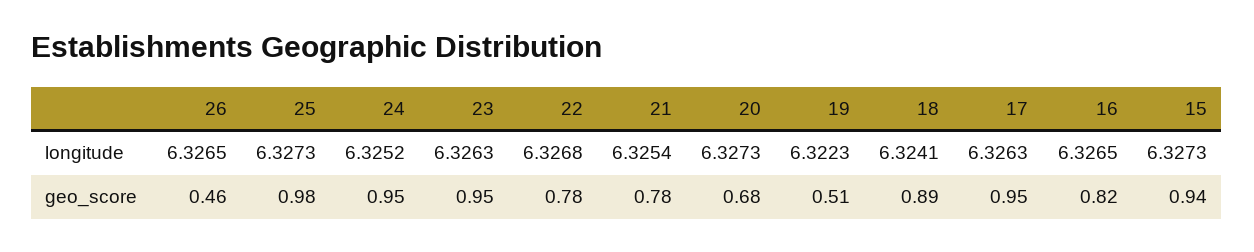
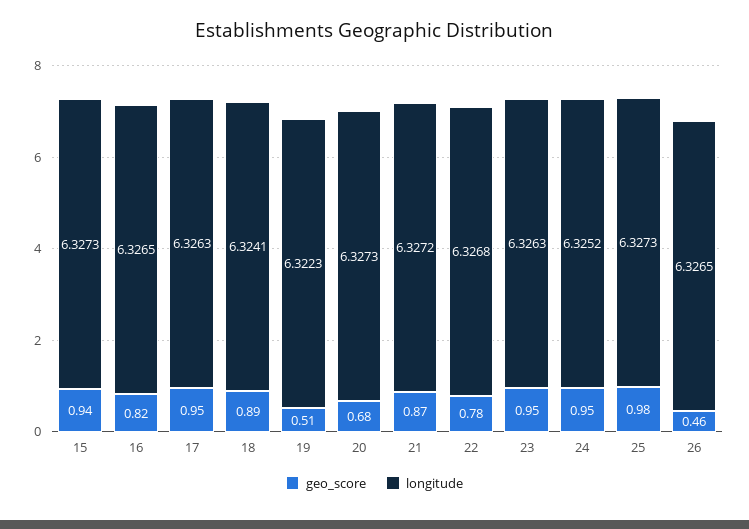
longitude, 21: 6.3254 -> 6.3272
geo_score, 21: 0.78 -> 0.87

